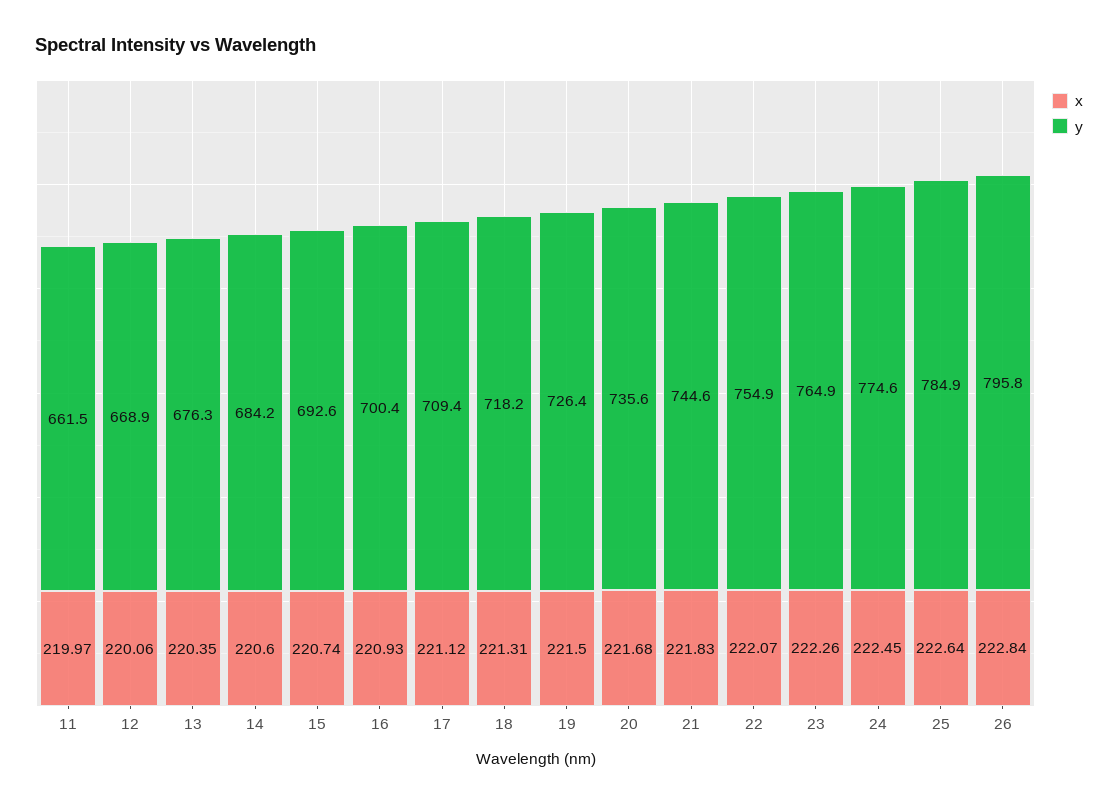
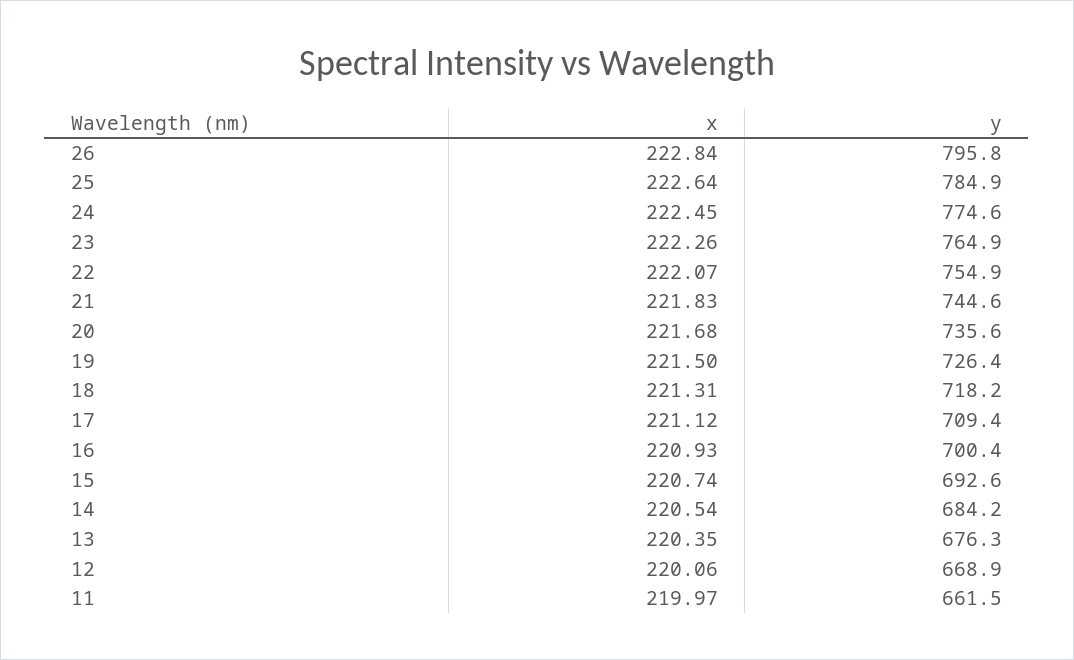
x, 14: 220.6 -> 220.54

